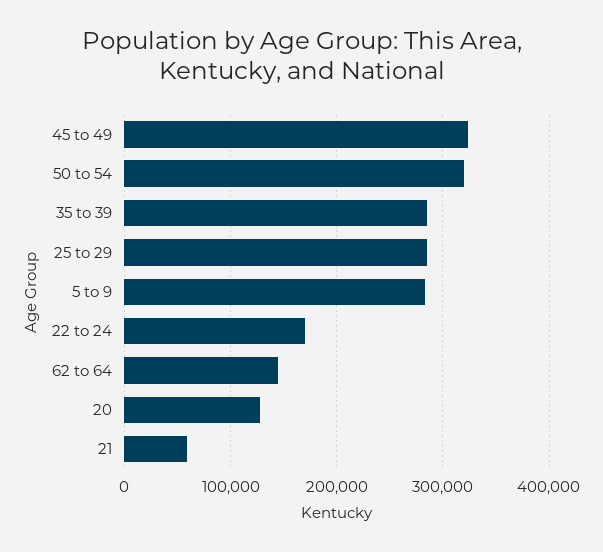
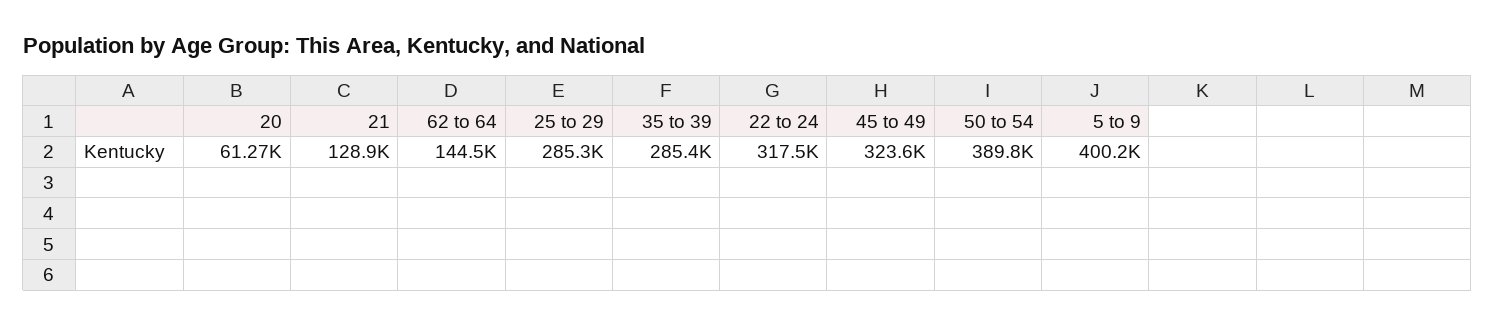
50 to 54: 320000 -> 389800
5 to 9: 280000 -> 400200
22 to 24: 170000 -> 317500
20: 130000 -> 61270
21: 60000 -> 128900

